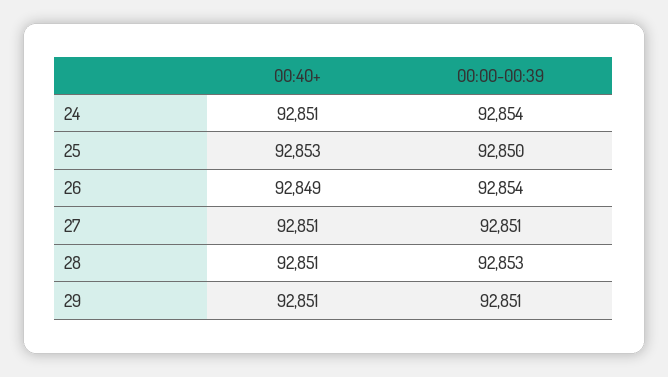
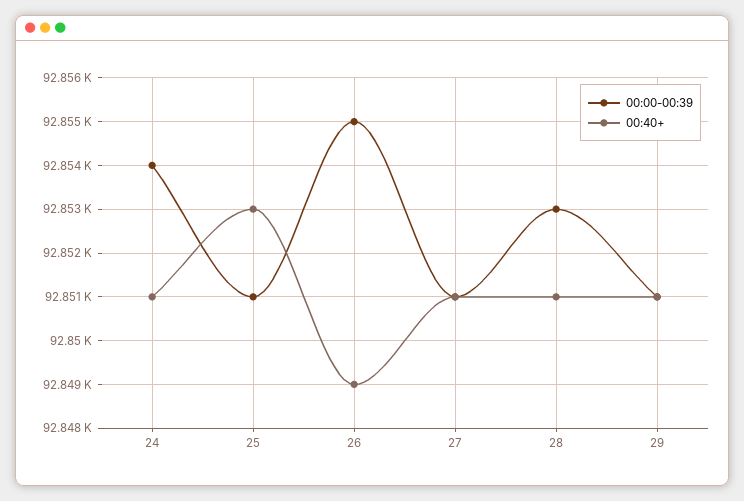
00:00-00:39, 25: 92850 -> 92851
00:00-00:39, 26: 92854 -> 92855

